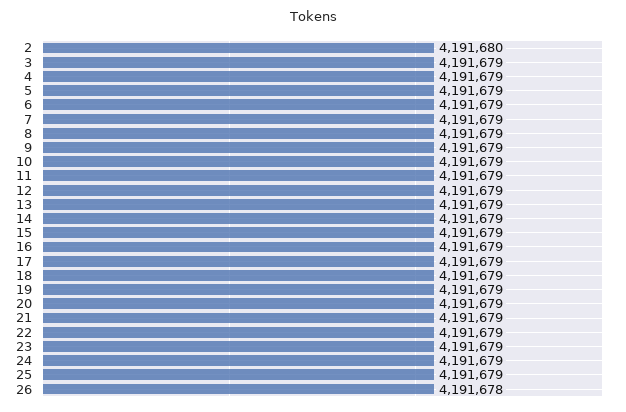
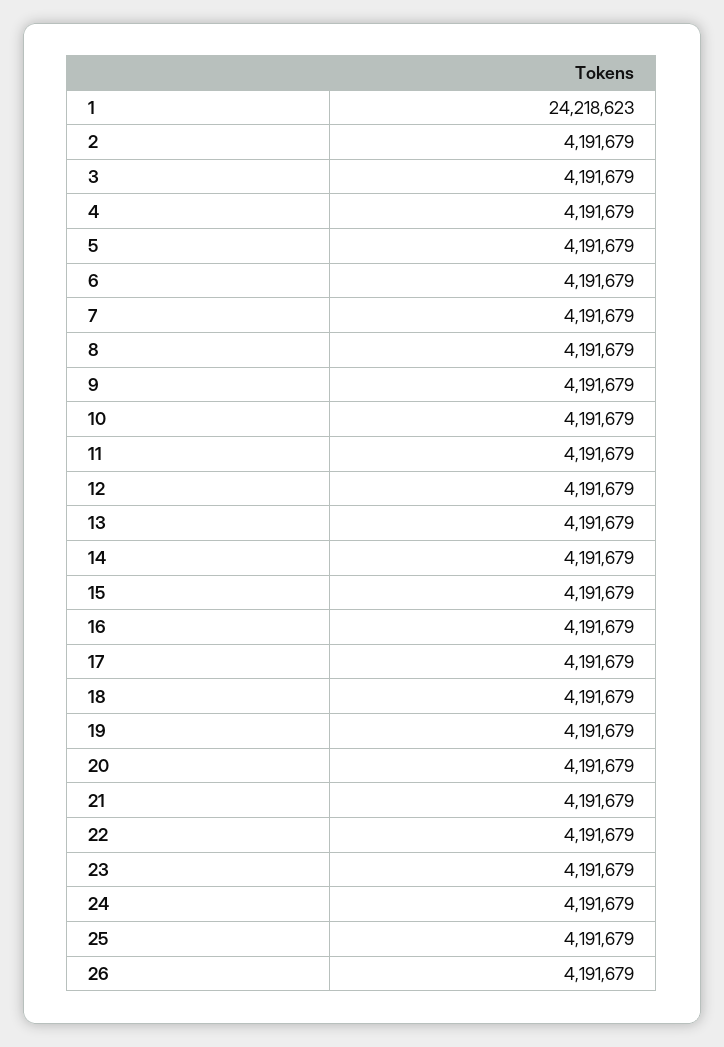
2: 4191680 -> 4191679
26: 4191678 -> 4191679
1: none -> 24218623

